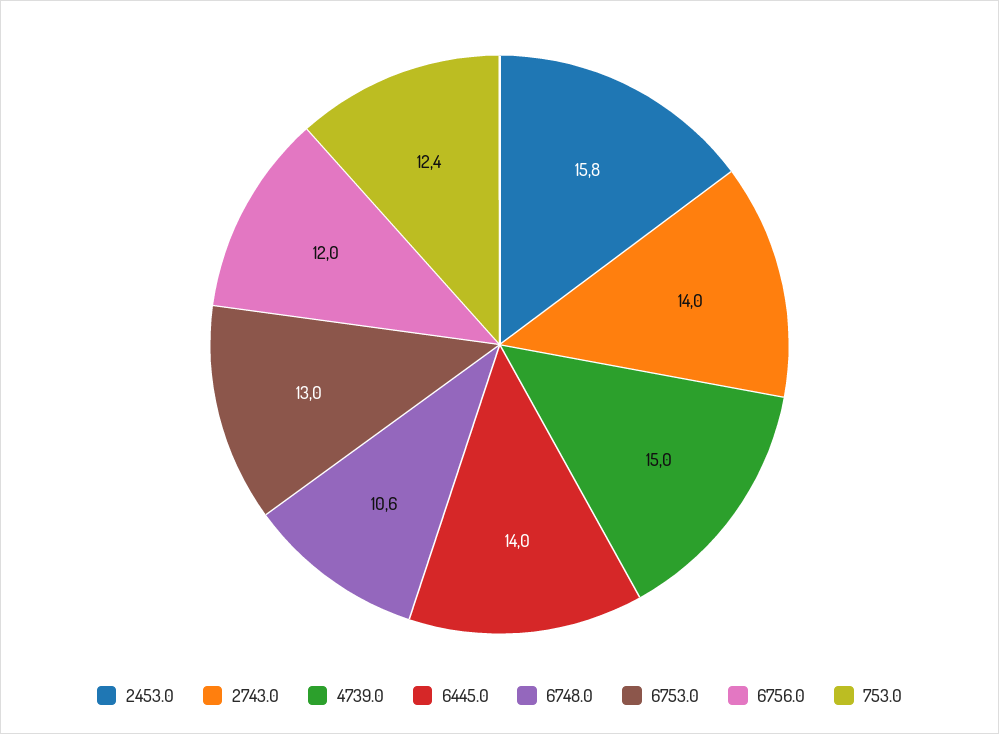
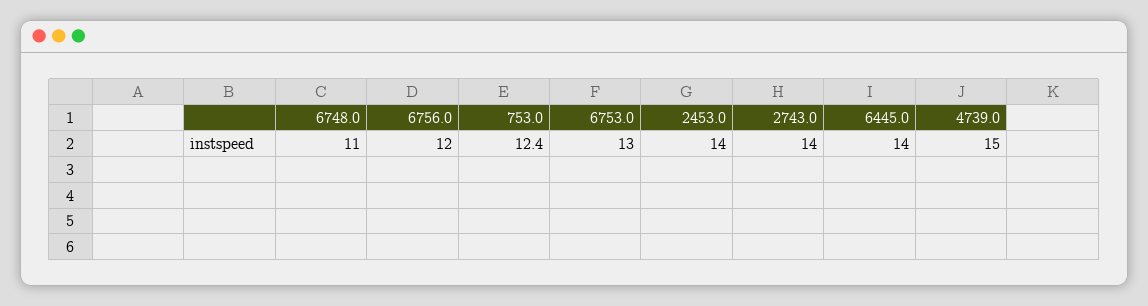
2453.0: 15.8 -> 14
6748.0: 10.6 -> 11

